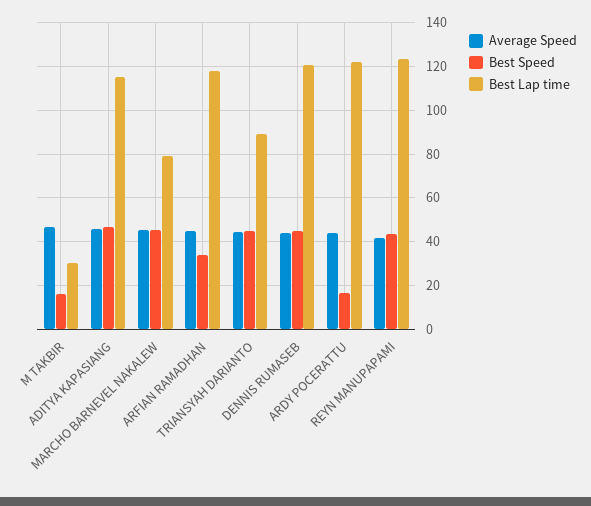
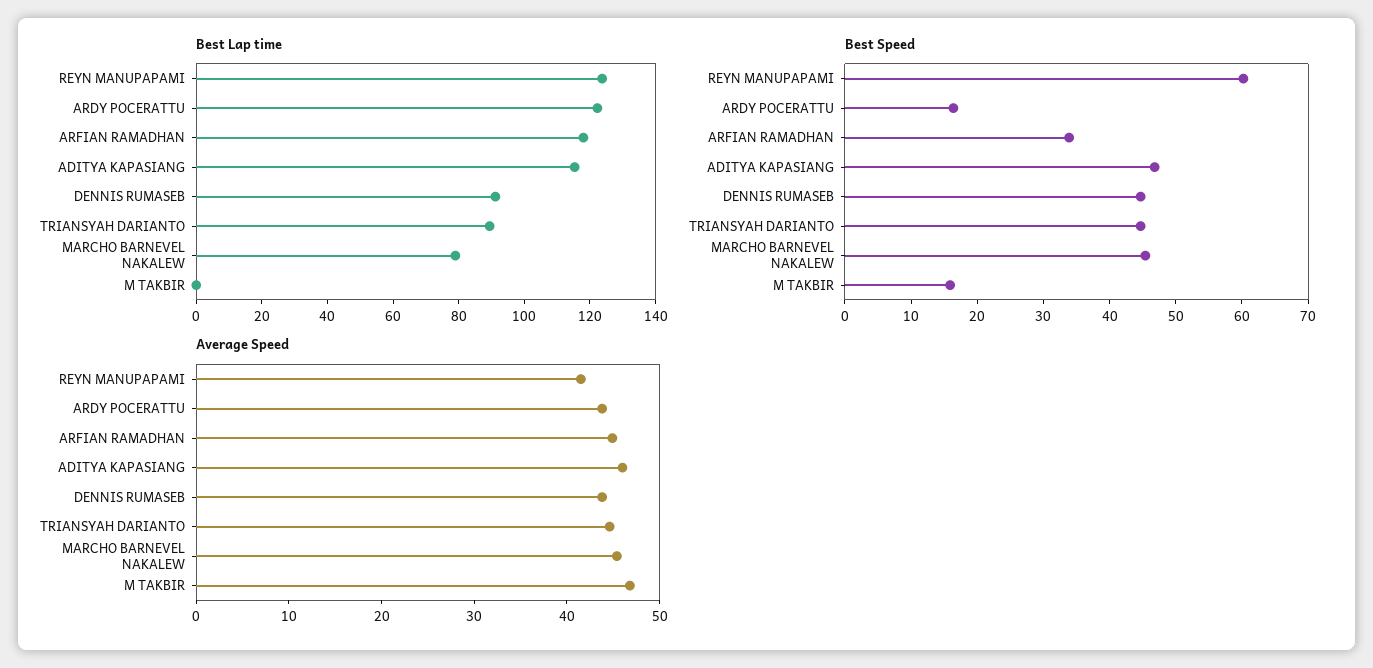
Best Lap time, M TAKBIR: 30 -> 0
Best Lap time, DENNIS RUMASEB: 120 -> 90
Best Speed, REYN MANUPAPAMI: 45 -> 60

